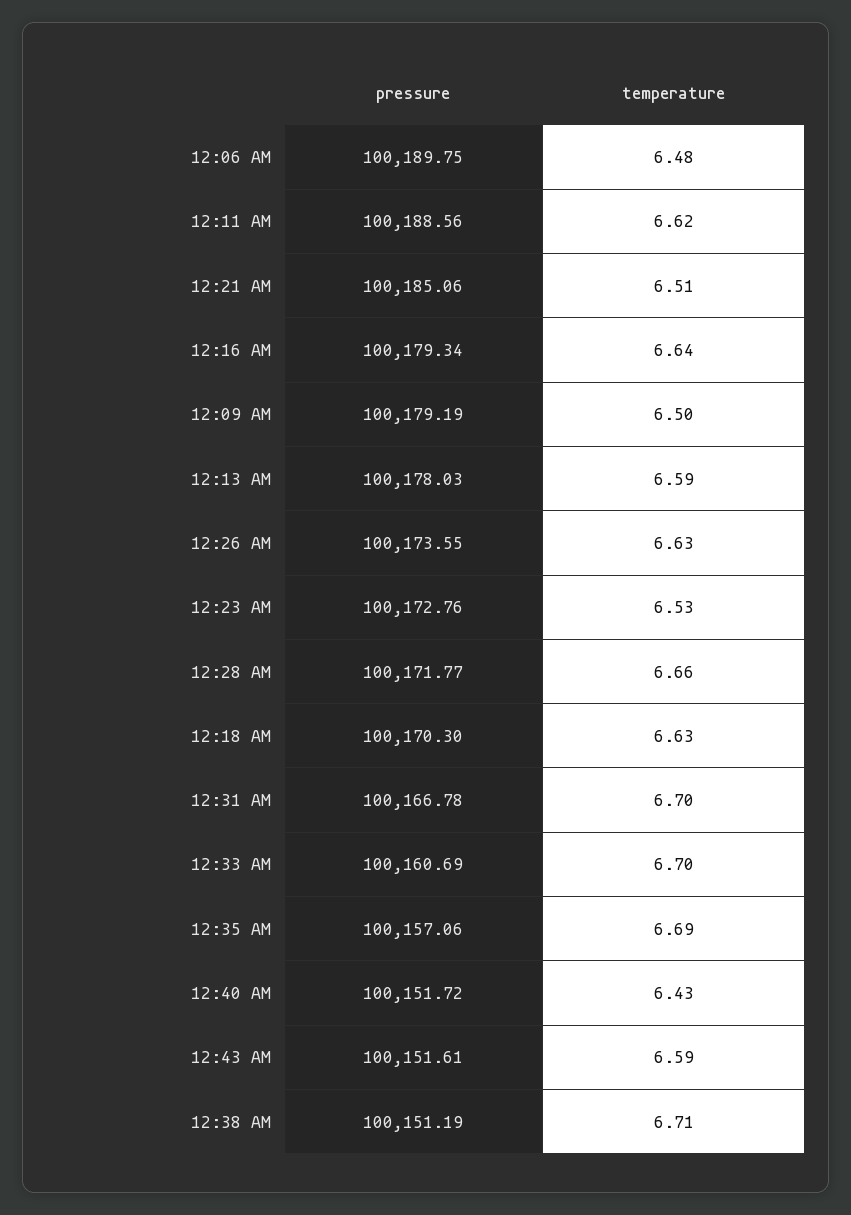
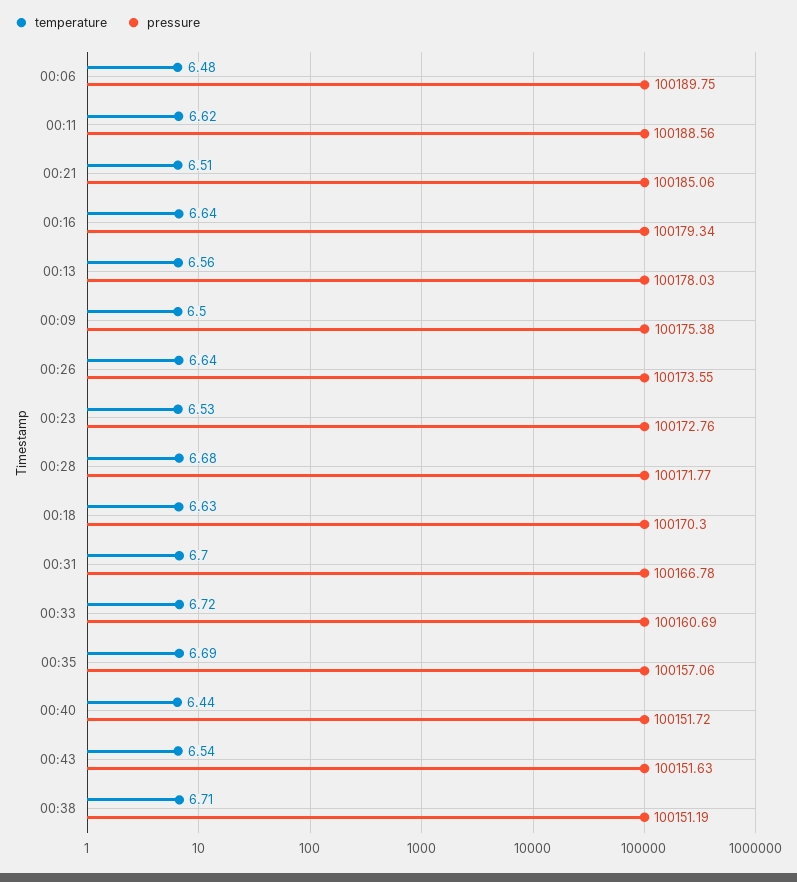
pressure, 12:09 AM: 100179.19 -> 100175.38
temperature, 12:13 AM: 6.59 -> 6.56
temperature, 12:26 AM: 6.63 -> 6.64
temperature, 12:28 AM: 6.66 -> 6.68
temperature, 12:33 AM: 6.7 -> 6.72
temperature, 12:40 AM: 6.43 -> 6.44
pressure, 12:43 AM: 100151.61 -> 100151.63
temperature, 12:43 AM: 6.59 -> 6.54

